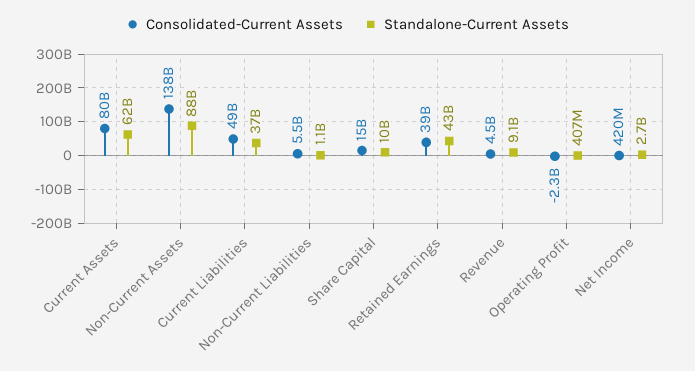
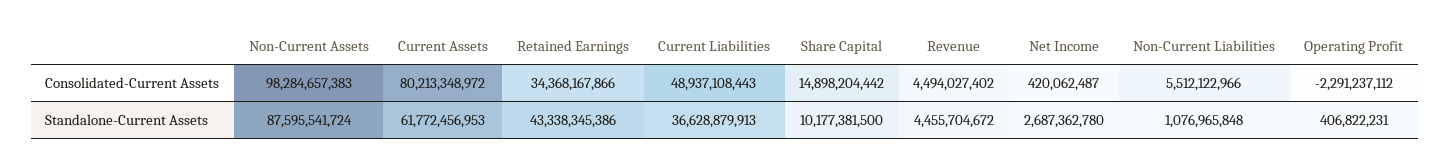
Consolidated-Current Assets, Non-Current Assets: 138000000000 -> 98284657383
Consolidated-Current Assets, Retained Earnings: 39000000000 -> 34368167866
Standalone-Current Assets, Revenue: 9100000000 -> 4455704672

